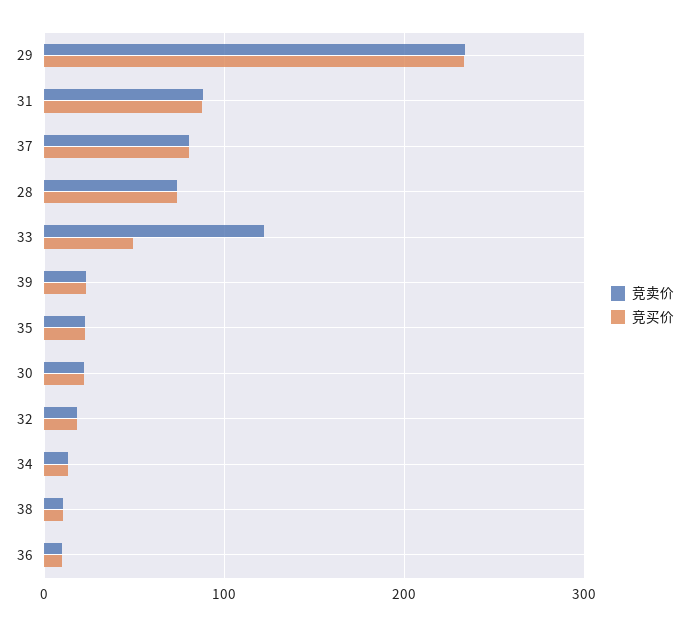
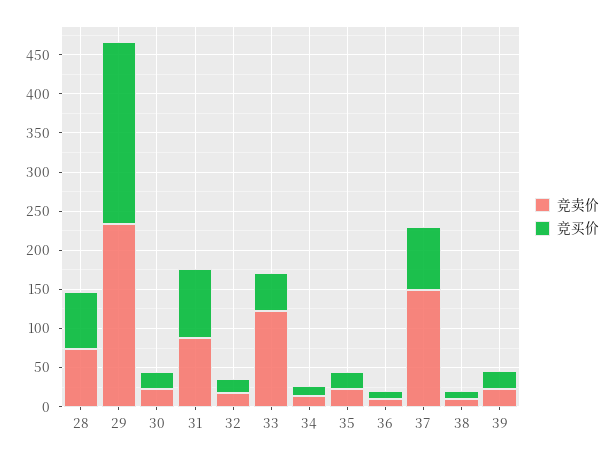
竞卖价, 37: 80 -> 150

